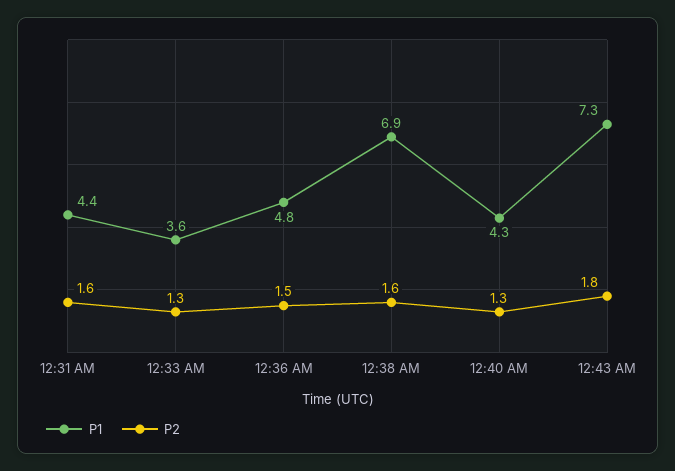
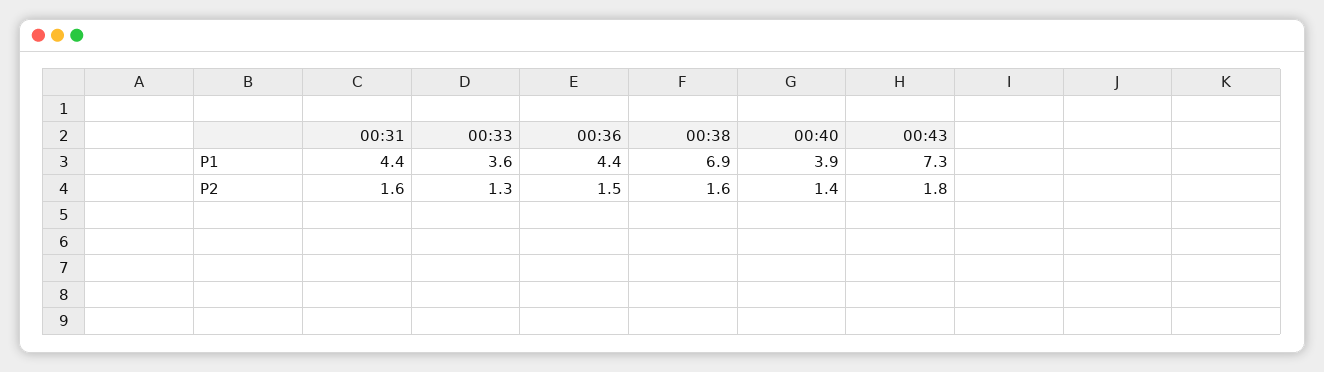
P1, 12:36 AM: 4.8 -> 4.4
P1, 12:40 AM: 4.3 -> 3.9
P2, 12:40 AM: 1.3 -> 1.4

